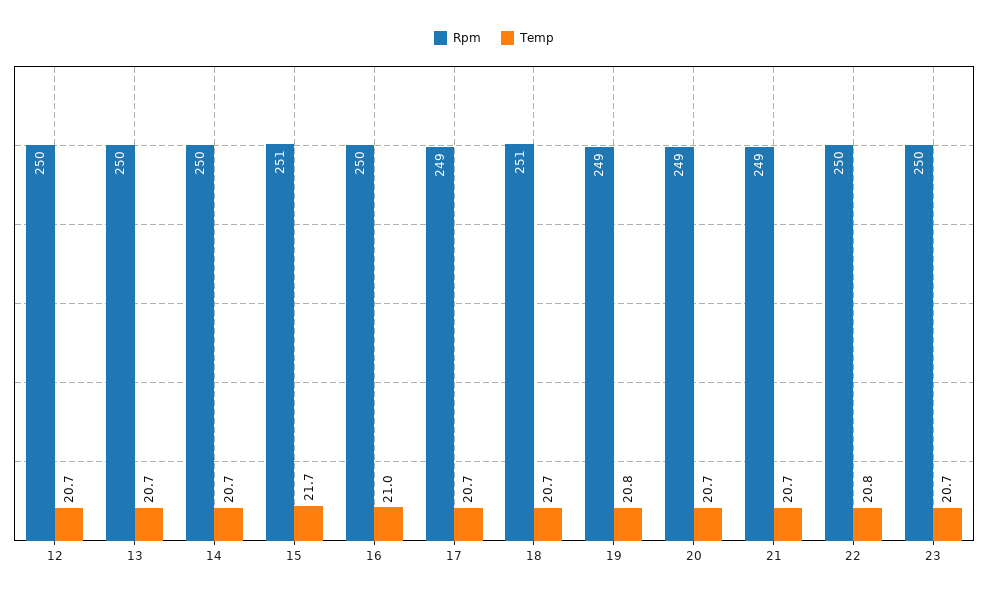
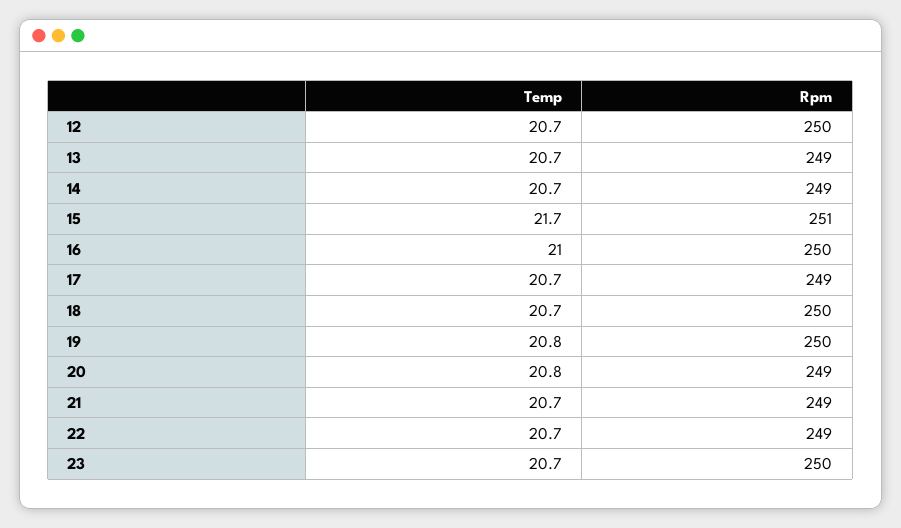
Rpm, 13: 250 -> 249
Rpm, 14: 250 -> 249
Rpm, 18: 251 -> 250
Rpm, 19: 249 -> 250
Temp, 20: 20.7 -> 20.8
Rpm, 22: 250 -> 249
Temp, 22: 20.8 -> 20.7

